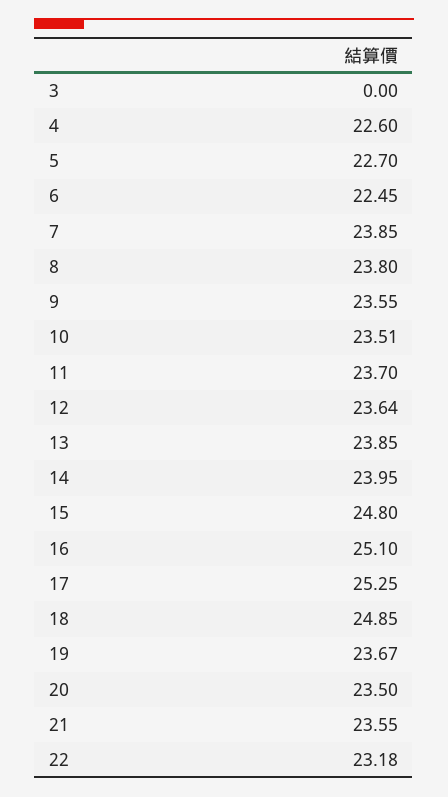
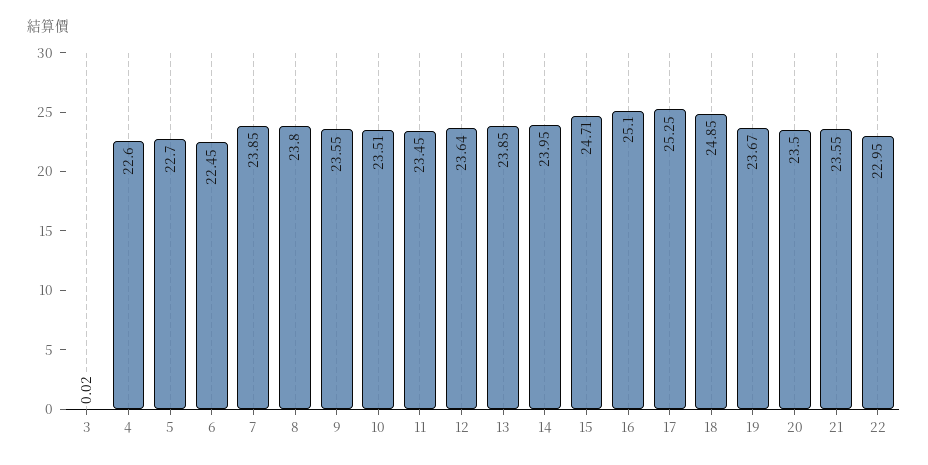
3: 0 -> 0.02
11: 23.7 -> 23.45
15: 24.8 -> 24.71
22: 23.18 -> 22.95

